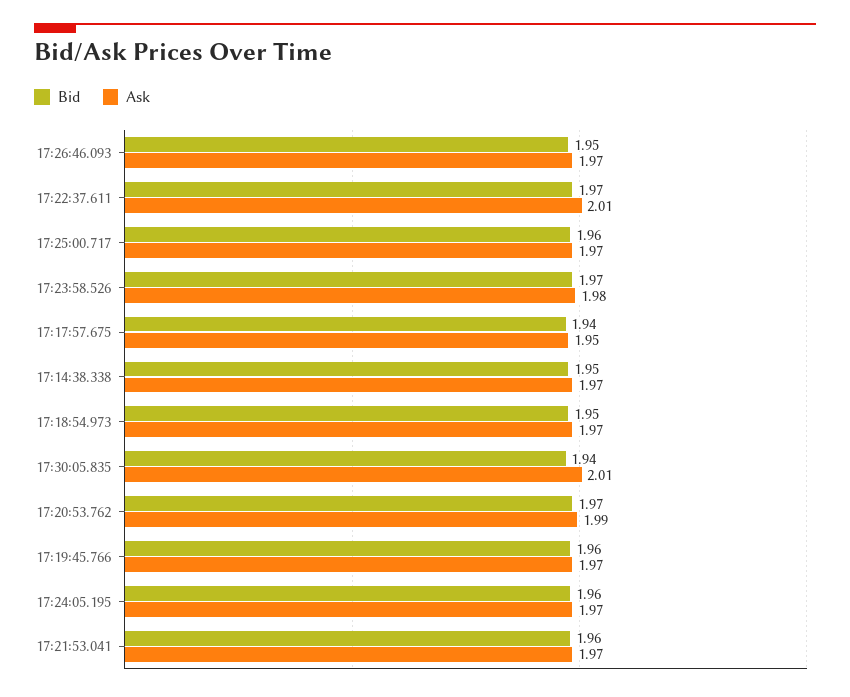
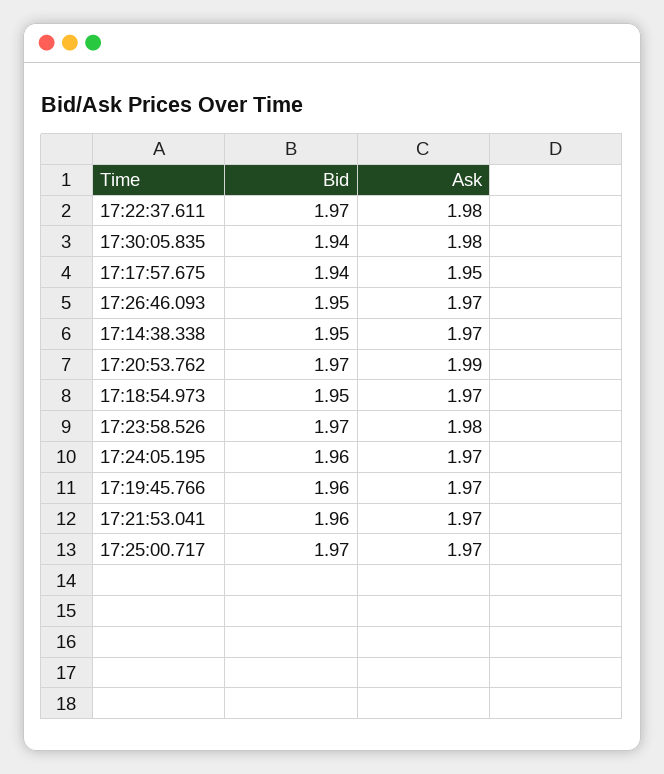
Ask, 17:22:37.611: 2.01 -> 1.98
Bid, 17:25:00.717: 1.96 -> 1.97
Ask, 17:30:05.835: 2.01 -> 1.98

